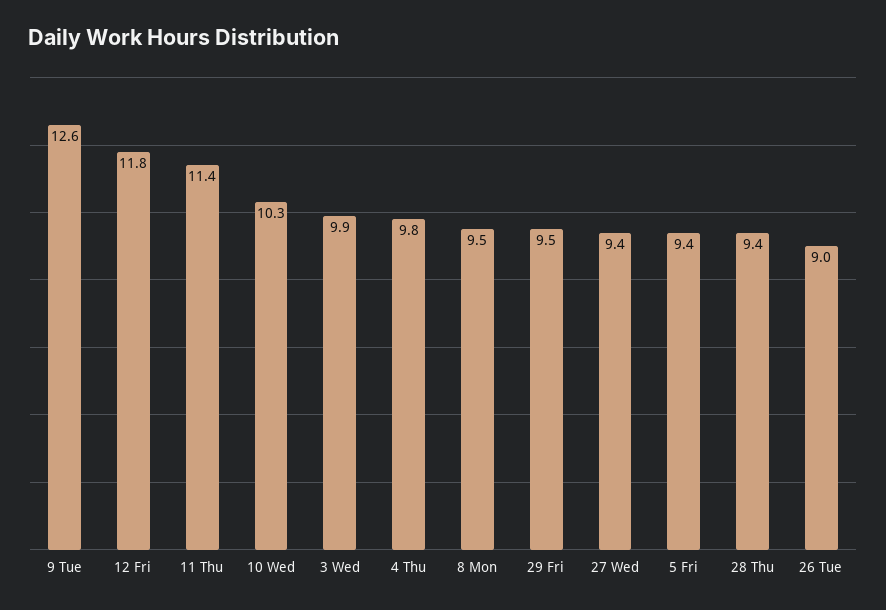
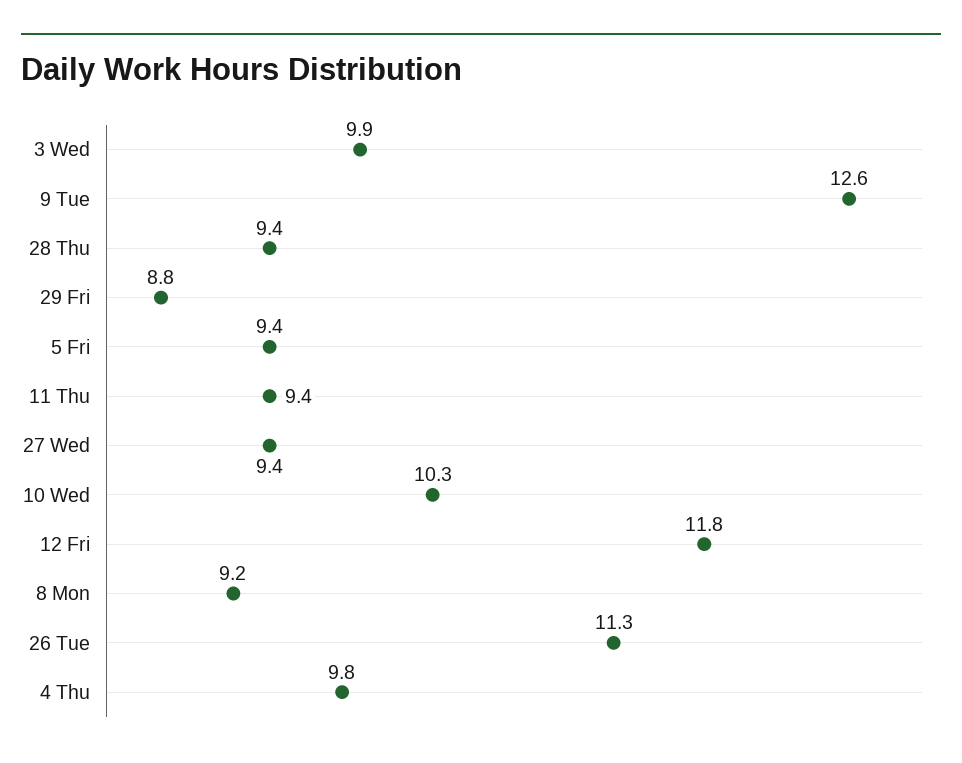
11 Thu: 11.4 -> 9.4
8 Mon: 9.5 -> 9.2
29 Fri: 9.5 -> 8.8
26 Tue: 9 -> 11.3

